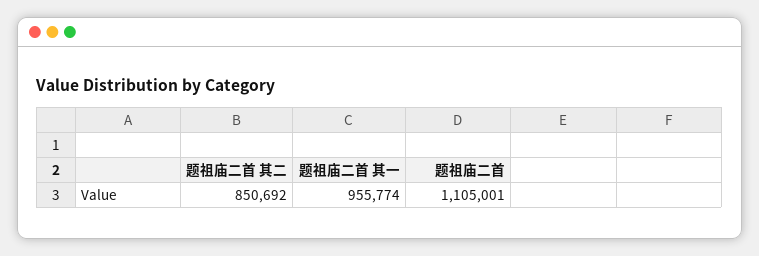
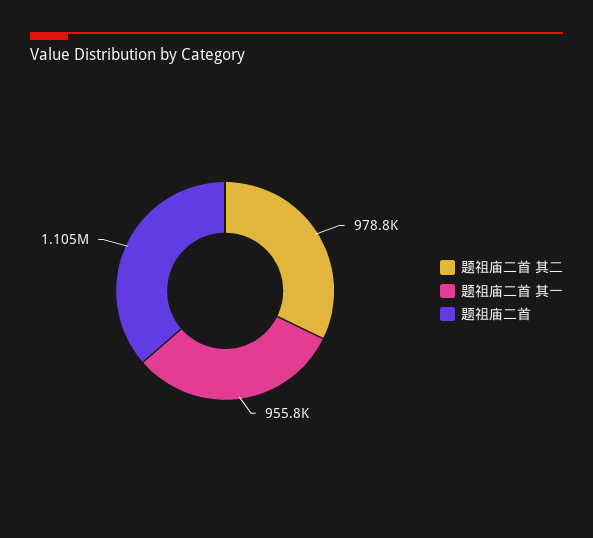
题祖庙二首 其二: 850692 -> 978800

